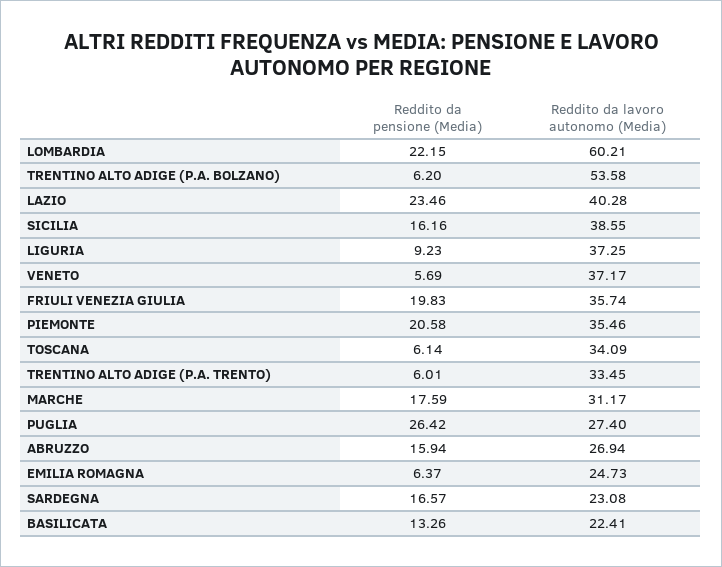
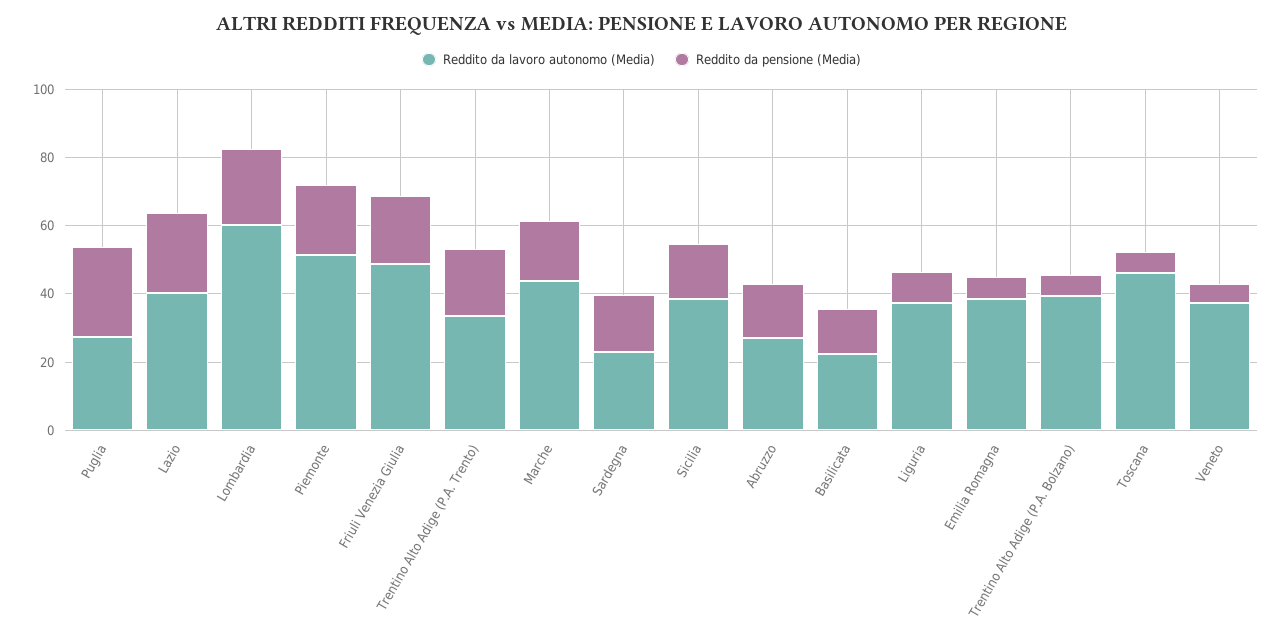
Reddito da lavoro autonomo (Media), TRENTINO ALTO ADIGE (P.A. BOLZANO): 53.58 -> 40
Reddito da lavoro autonomo (Media), FRIULI VENEZIA GIULIA: 35.74 -> 50
Reddito da lavoro autonomo (Media), PIEMONTE: 35.46 -> 50
Reddito da lavoro autonomo (Media), TOSCANA: 34.09 -> 45
Reddito da pensione (Media), TRENTINO ALTO ADIGE (P.A. TRENTO): 6.01 -> 20
Reddito da lavoro autonomo (Media), MARCHE: 31.17 -> 45
Reddito da lavoro autonomo (Media), EMILIA ROMAGNA: 24.73 -> 40

